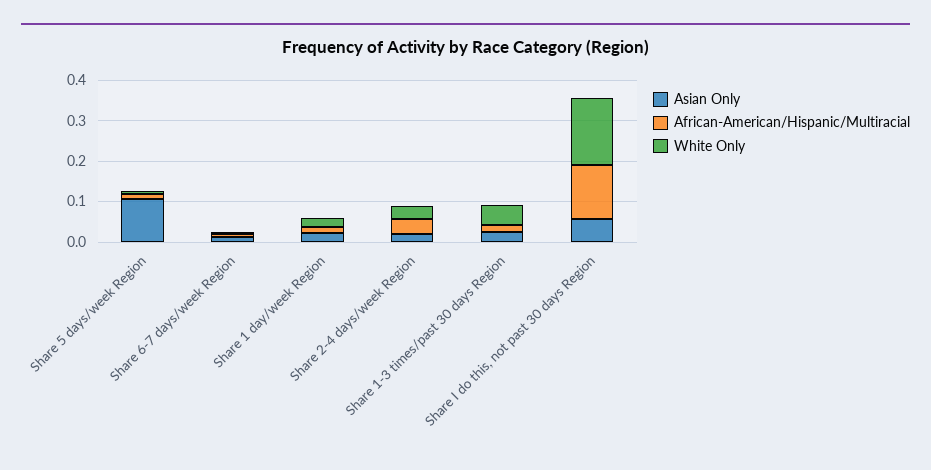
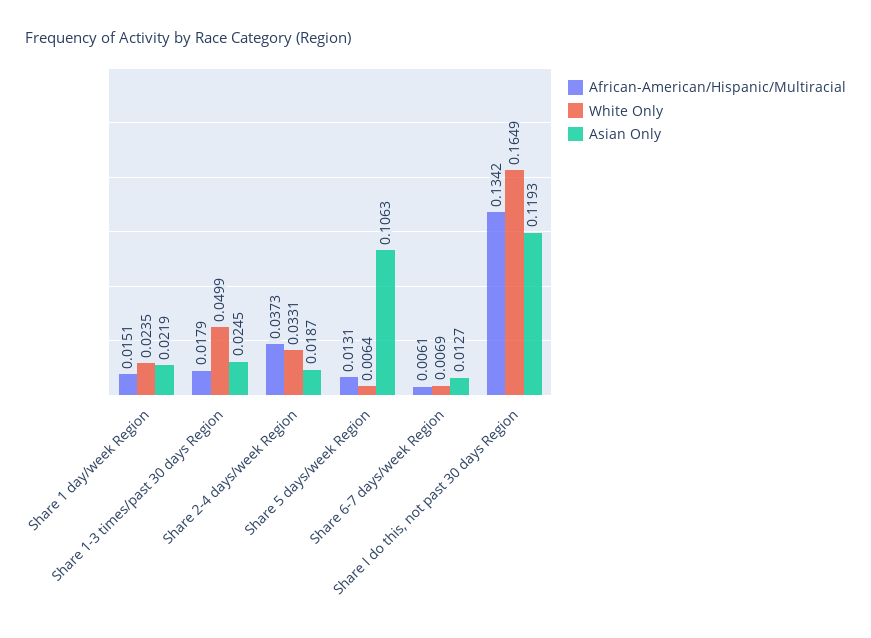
Asian Only, Share I do this, not past 30 days Region: 0.06 -> 0.1193

